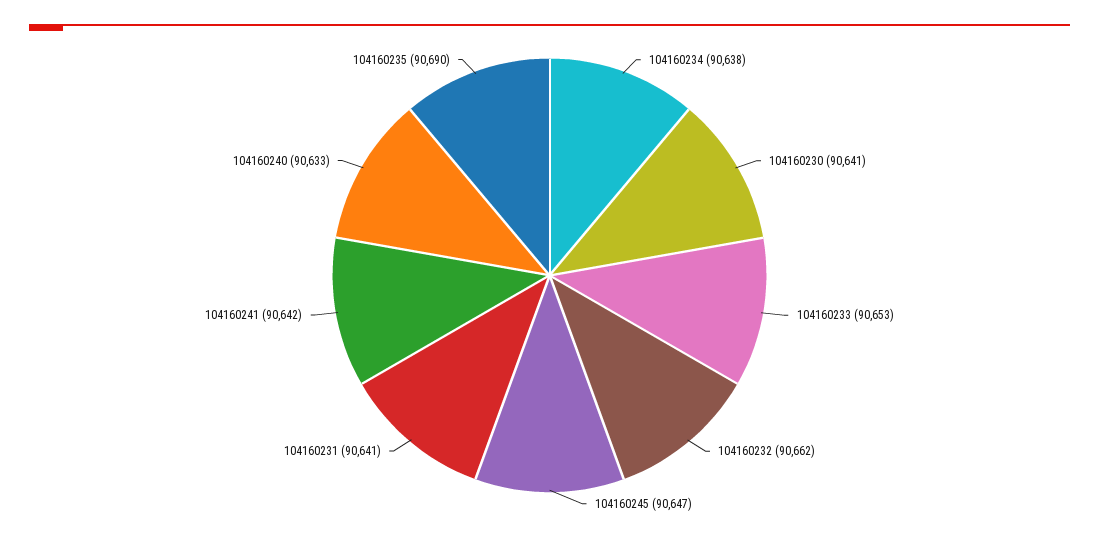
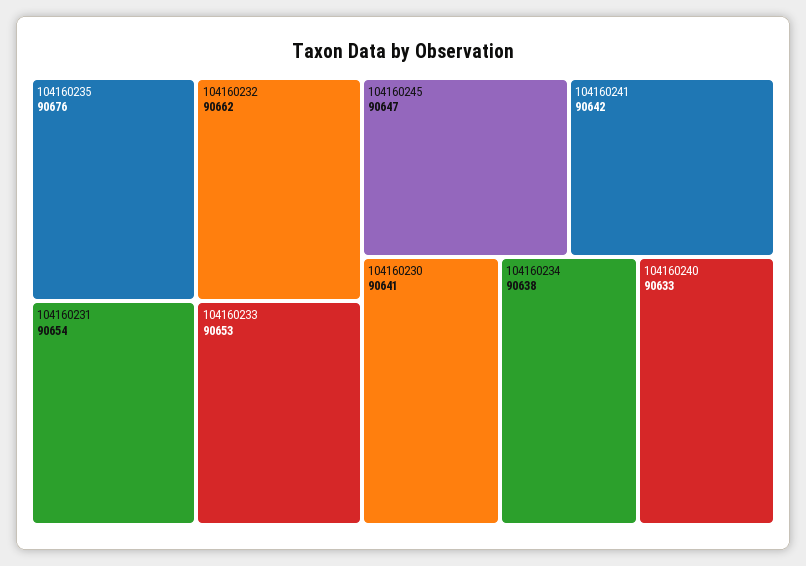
104160231: 90641 -> 90654
104160235: 90690 -> 90676

